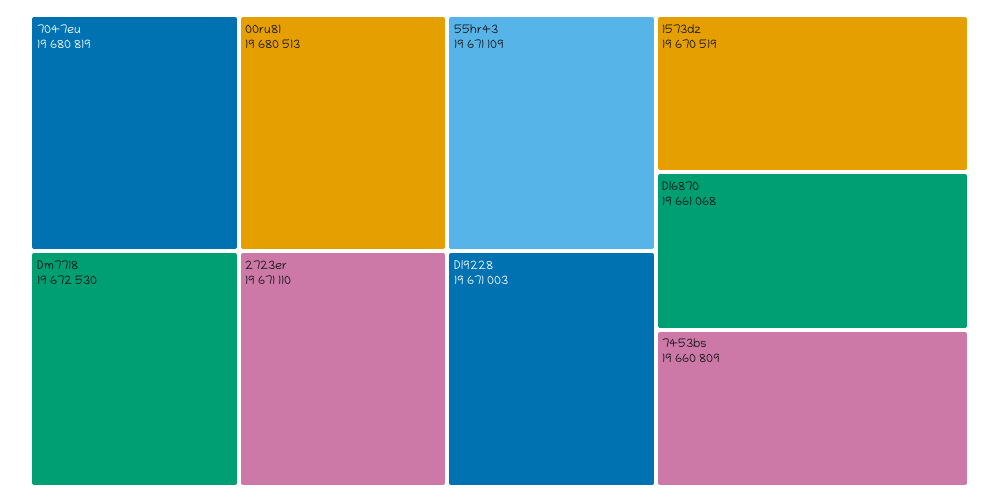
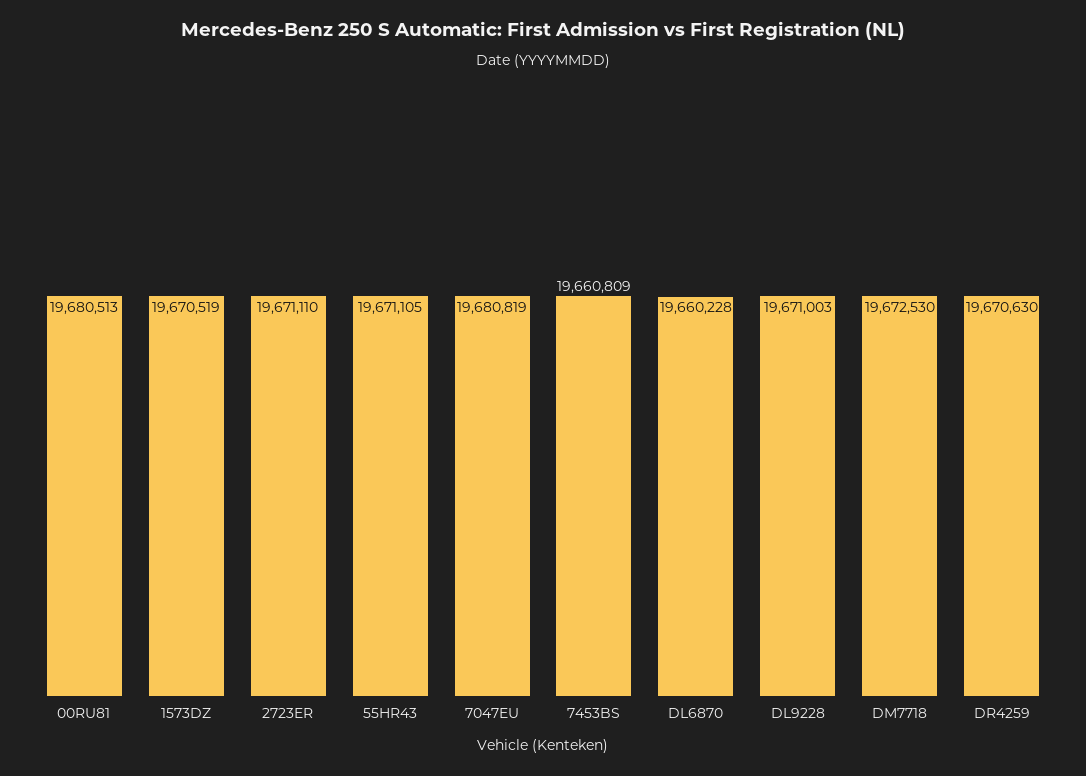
55hr43: 19671109 -> 19671105
Dl6870: 19661068 -> 19660228
DR4259: none -> 19670630

